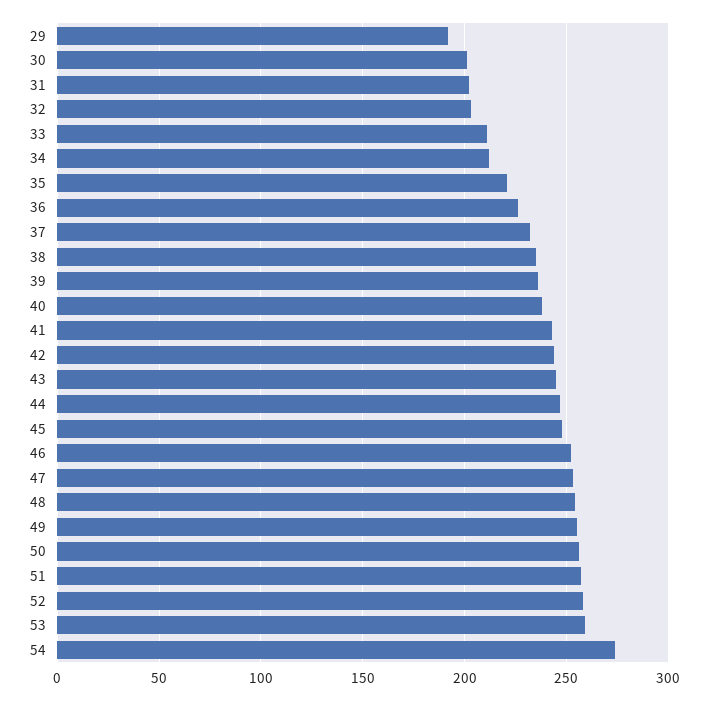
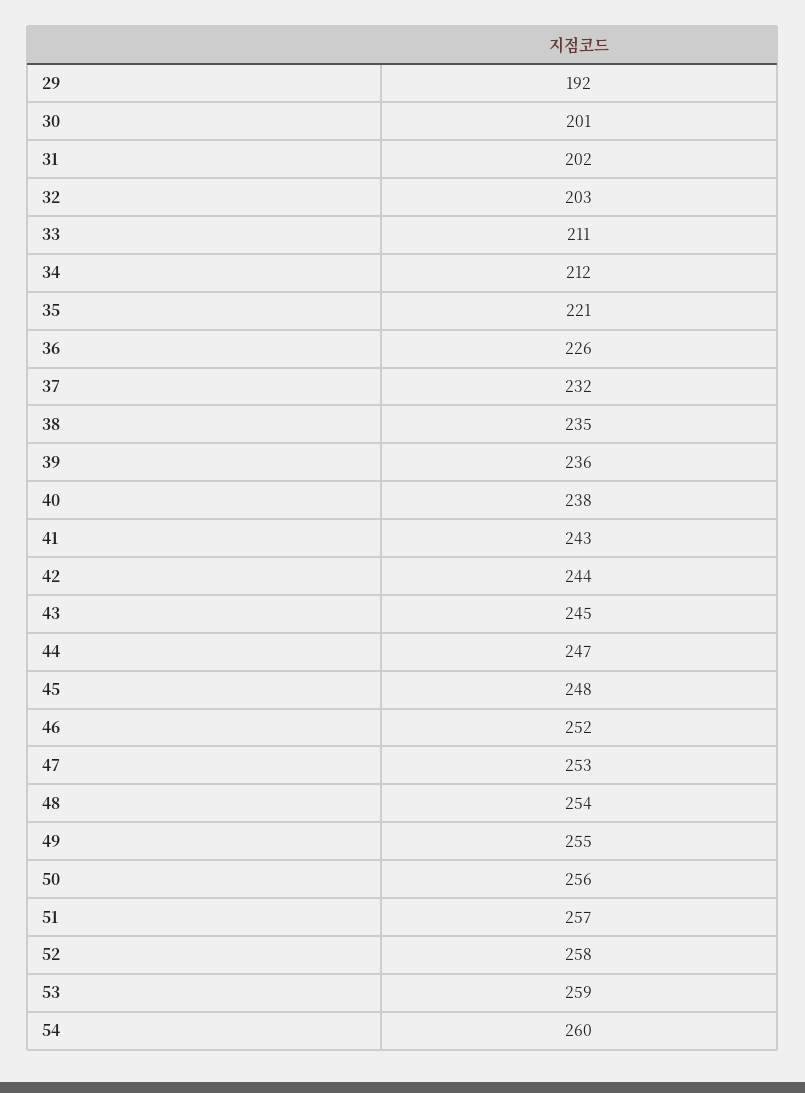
54: 275 -> 260

